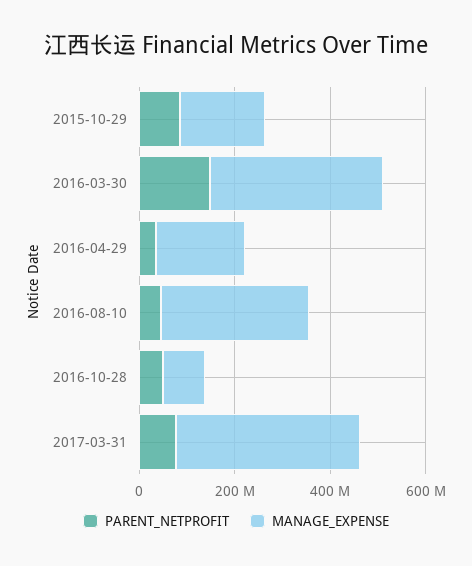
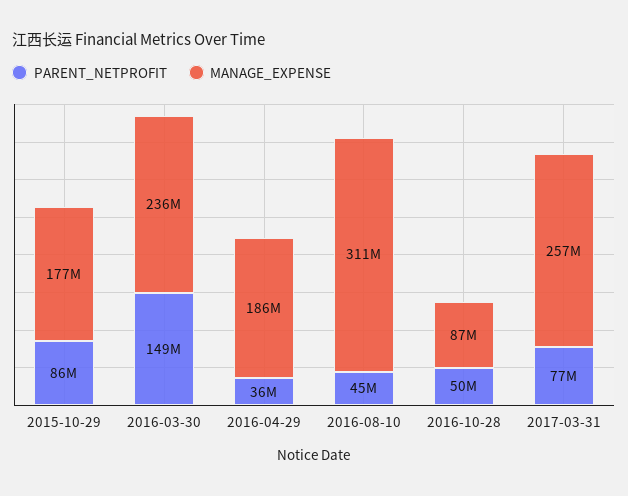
MANAGE_EXPENSE, 2016-03-30: 350000000 -> 236000000
MANAGE_EXPENSE, 2017-03-31: 400000000 -> 257000000

